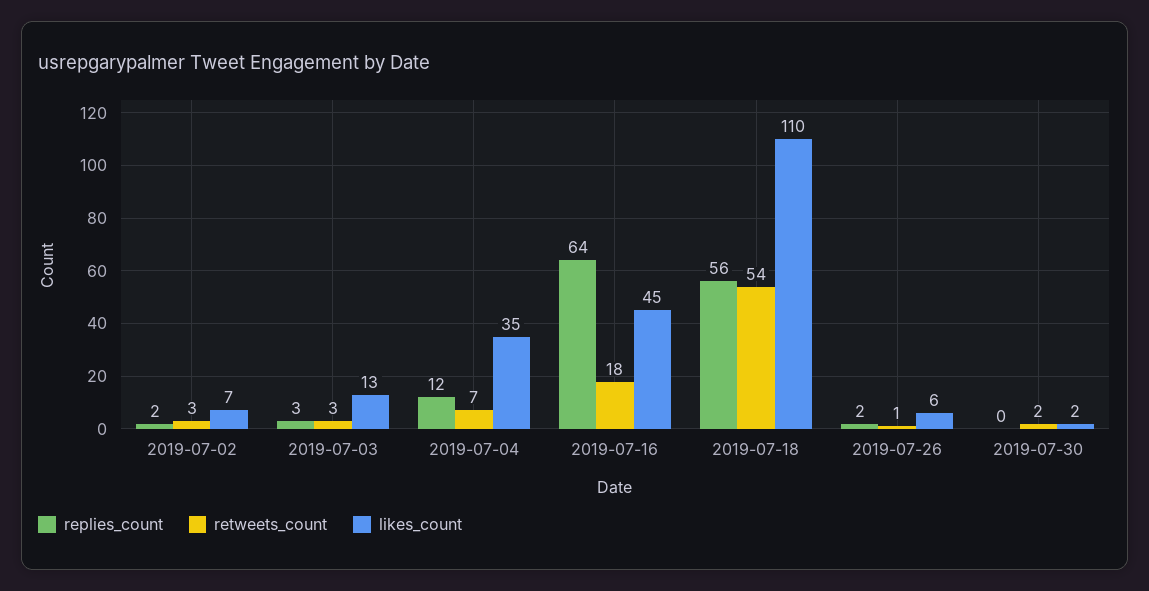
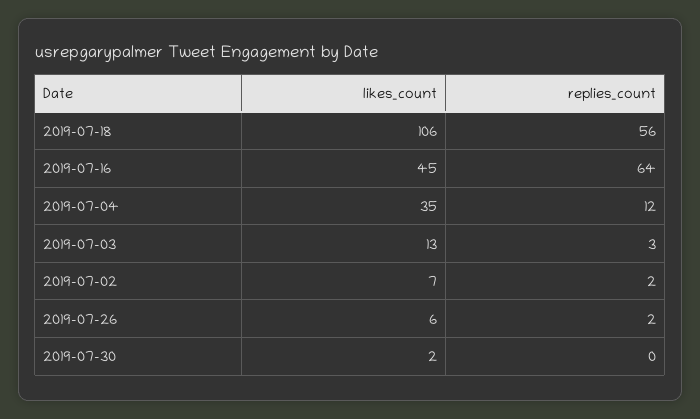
retweets_count, 2019-07-02: 3 -> none
retweets_count, 2019-07-03: 3 -> none
retweets_count, 2019-07-04: 7 -> none
retweets_count, 2019-07-16: 18 -> none
retweets_count, 2019-07-18: 54 -> none
likes_count, 2019-07-18: 110 -> 106
retweets_count, 2019-07-26: 1 -> none
retweets_count, 2019-07-30: 2 -> none

